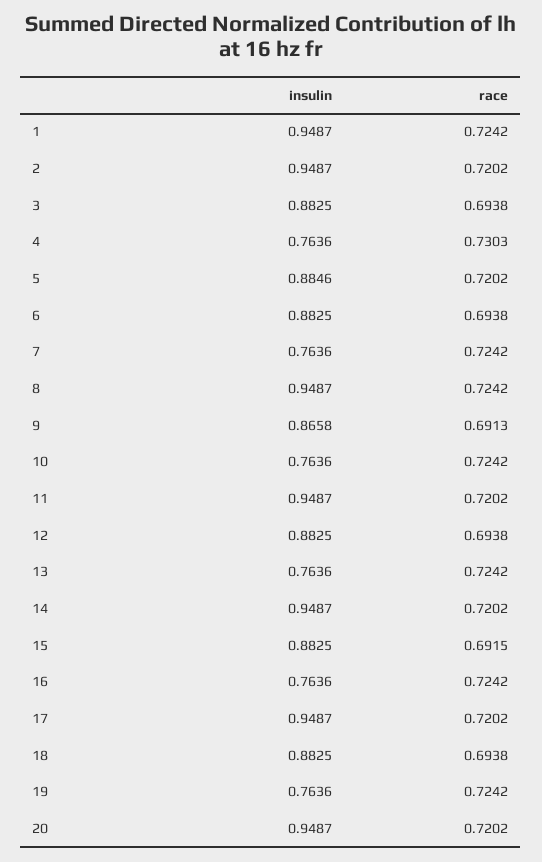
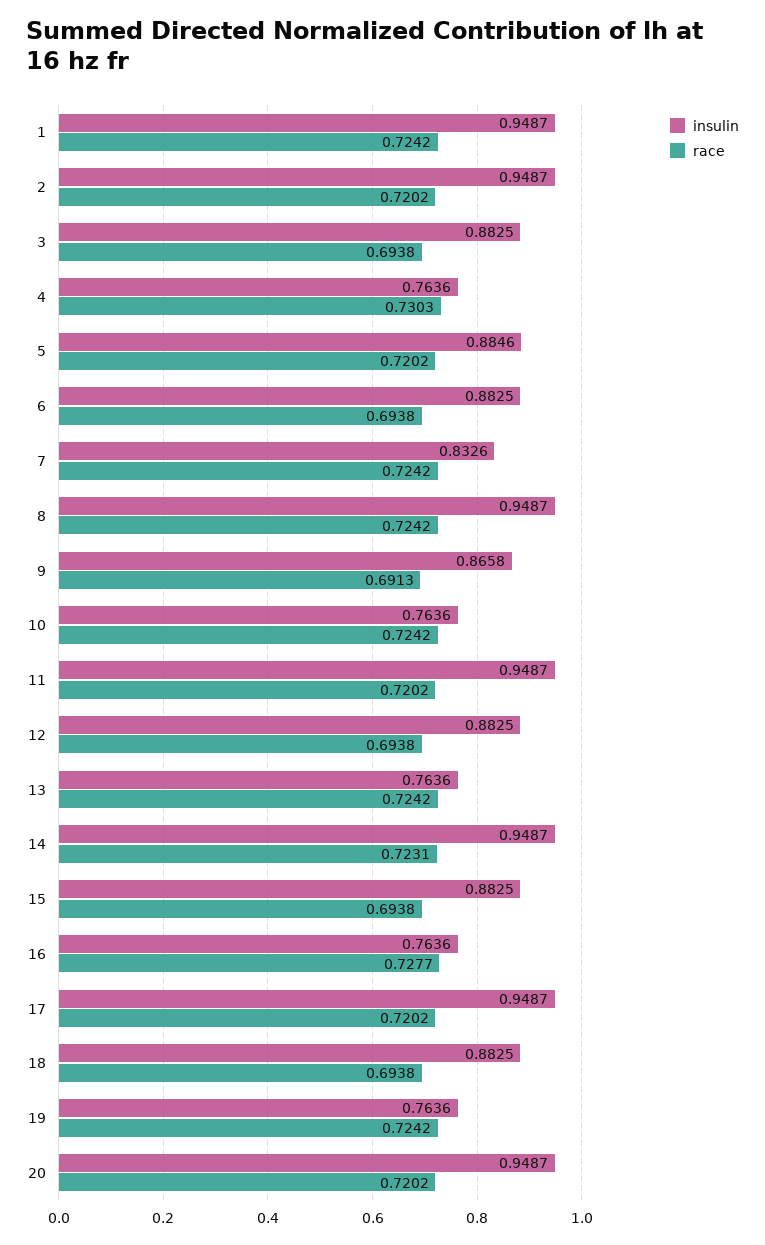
insulin, 7: 0.7636 -> 0.8326
race, 14: 0.7202 -> 0.7231
race, 15: 0.6915 -> 0.6938
race, 16: 0.7242 -> 0.7277

